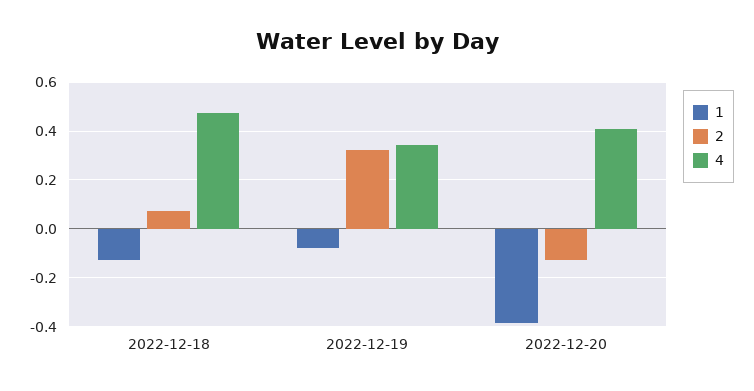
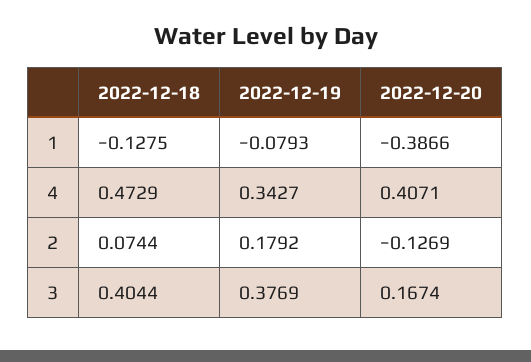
2, 2022-12-19: 0.325 -> 0.1792
3, 2022-12-18: none -> 0.4044
3, 2022-12-19: none -> 0.3769
3, 2022-12-20: none -> 0.1674

